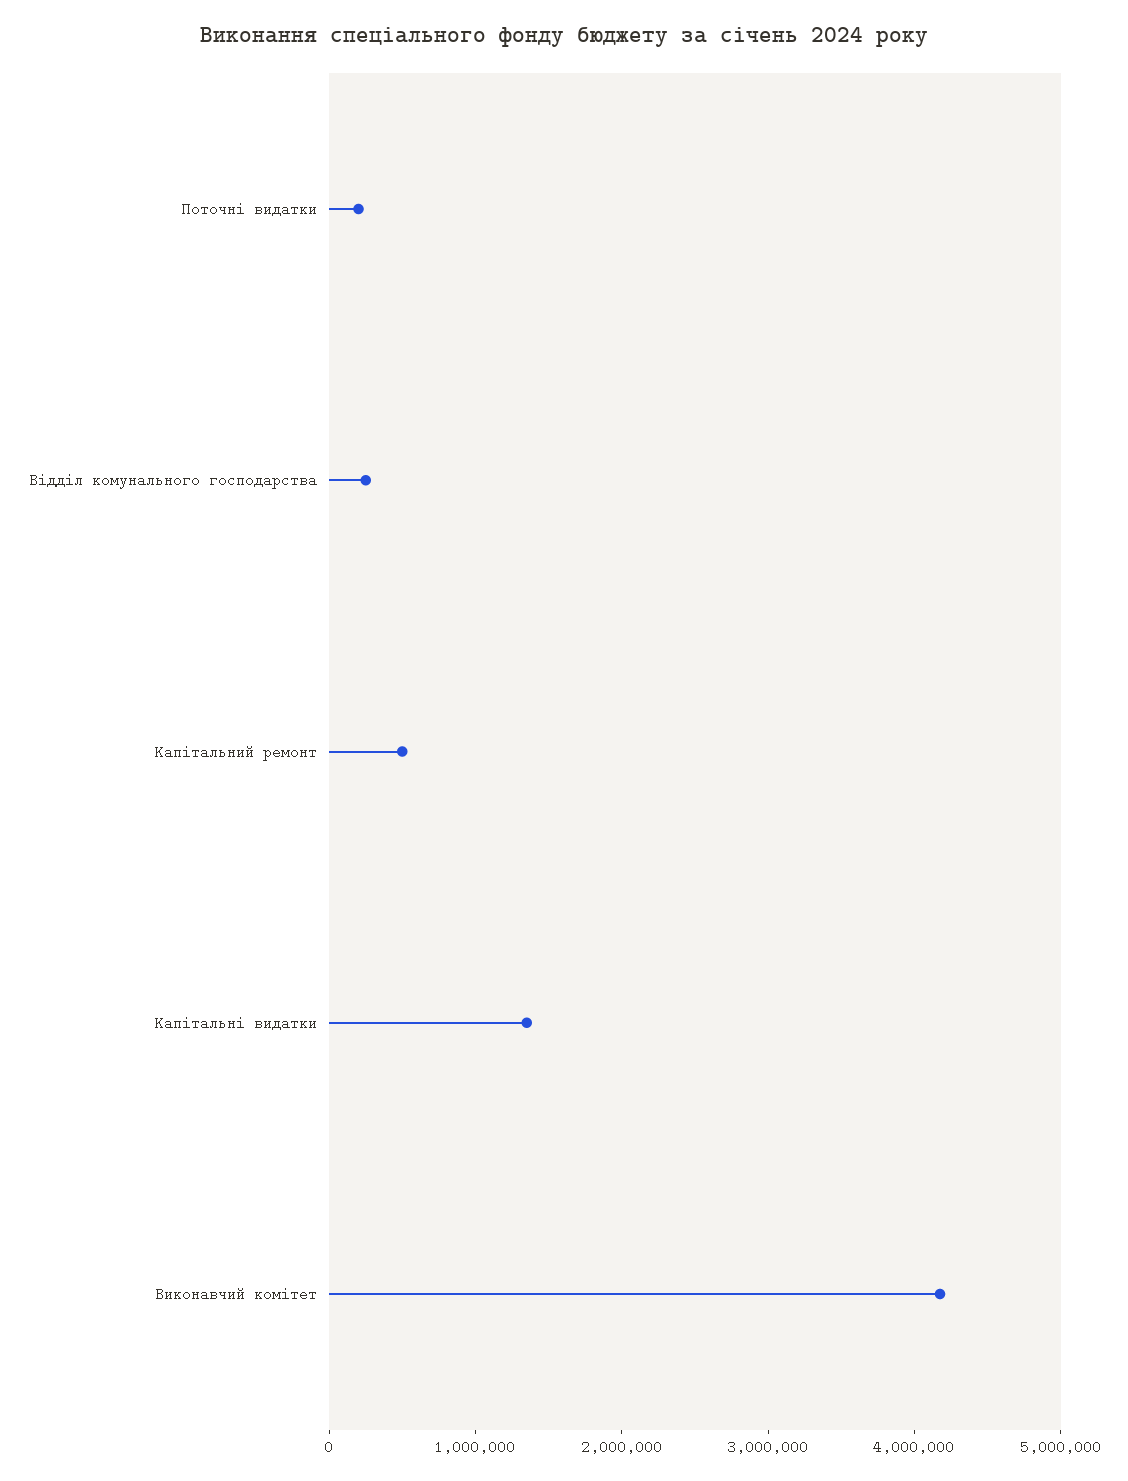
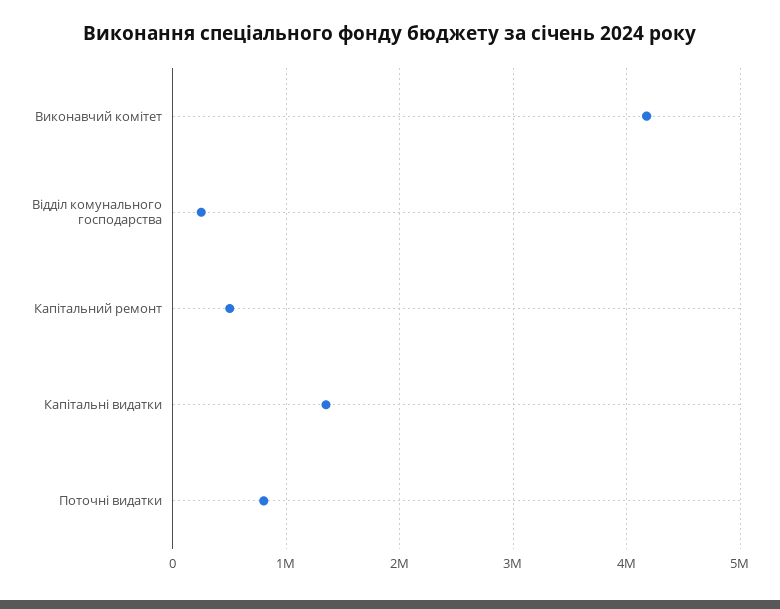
Поточні видатки: 200000 -> 800000

